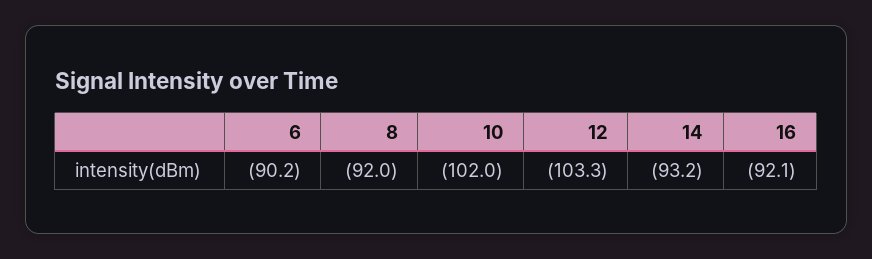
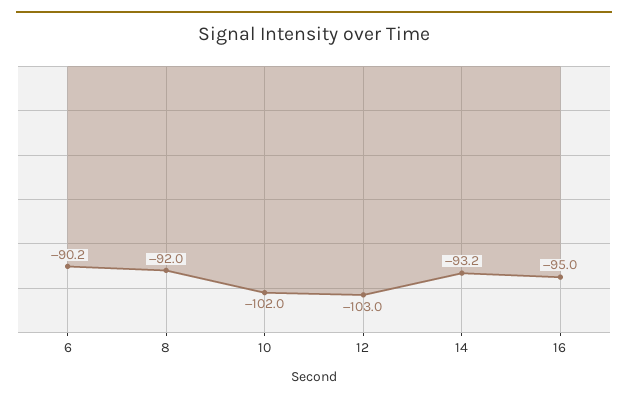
12: -103.3 -> -103
16: -92.1 -> -95

